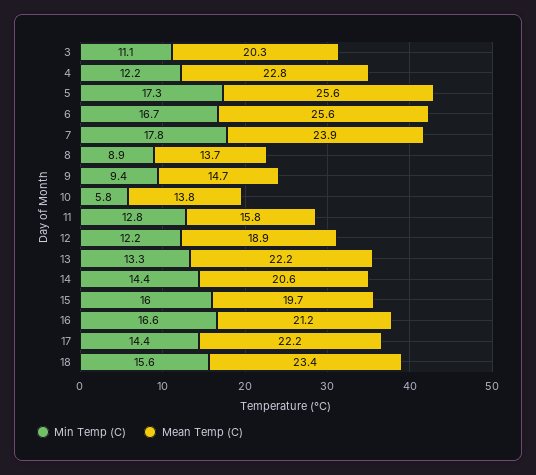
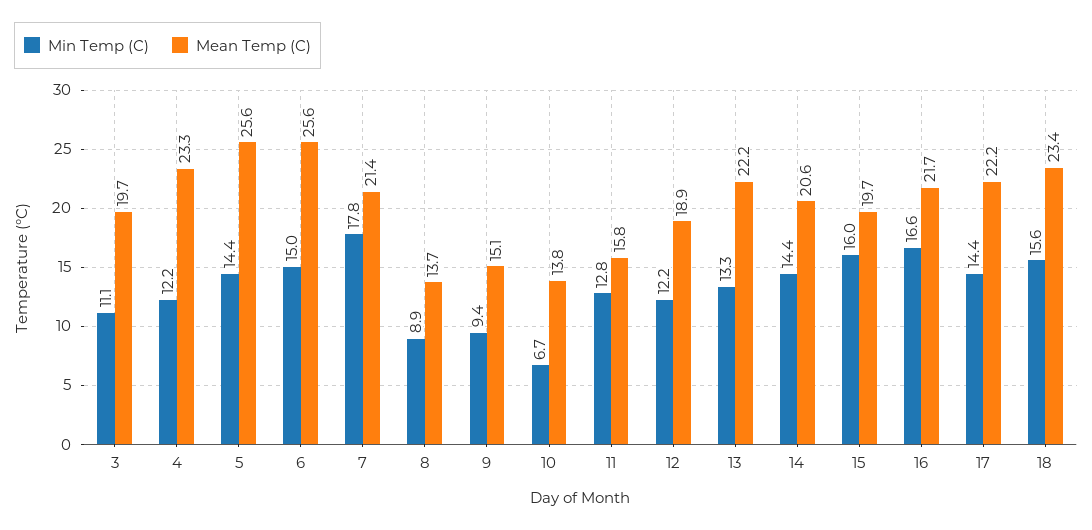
Mean Temp (C), 3: 20.3 -> 19.7
Mean Temp (C), 4: 22.8 -> 23.3
Min Temp (C), 5: 17.3 -> 14.4
Min Temp (C), 6: 16.7 -> 15
Mean Temp (C), 7: 23.9 -> 21.4
Mean Temp (C), 9: 14.7 -> 15.1
Min Temp (C), 10: 5.8 -> 6.7
Mean Temp (C), 16: 21.2 -> 21.7

